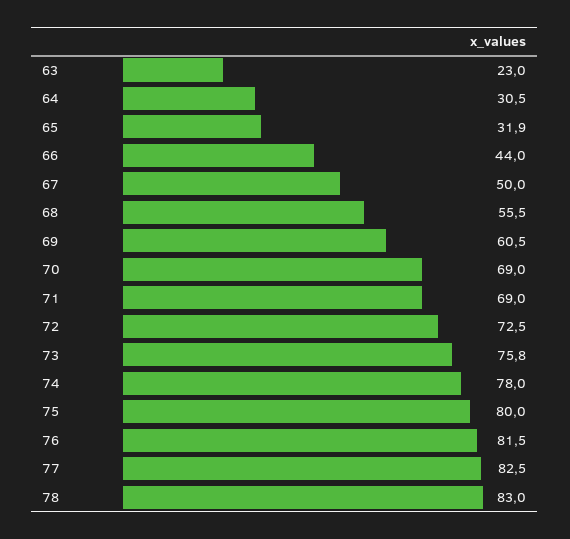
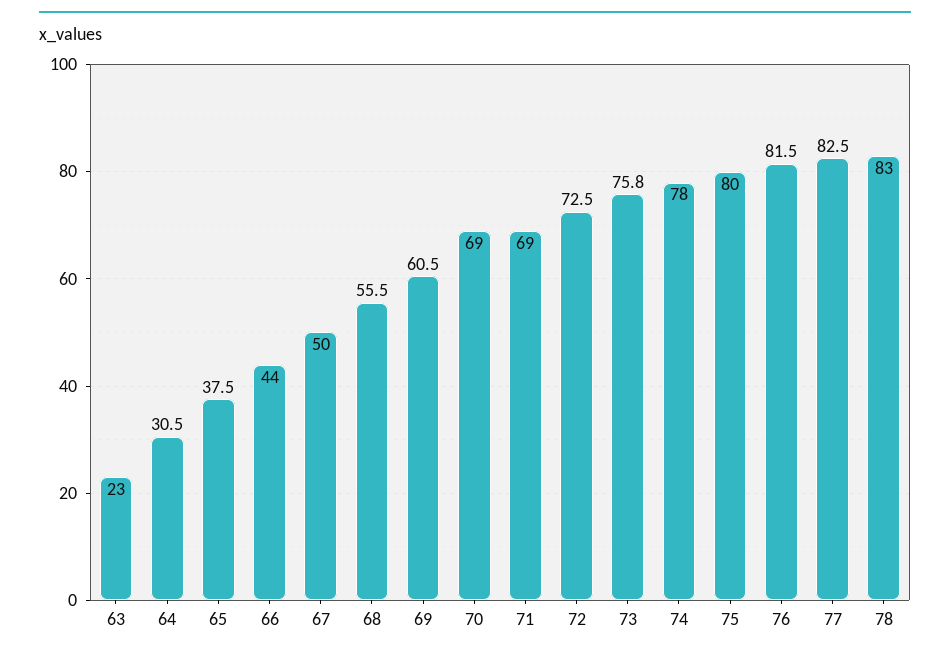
65: 31.9 -> 37.5

